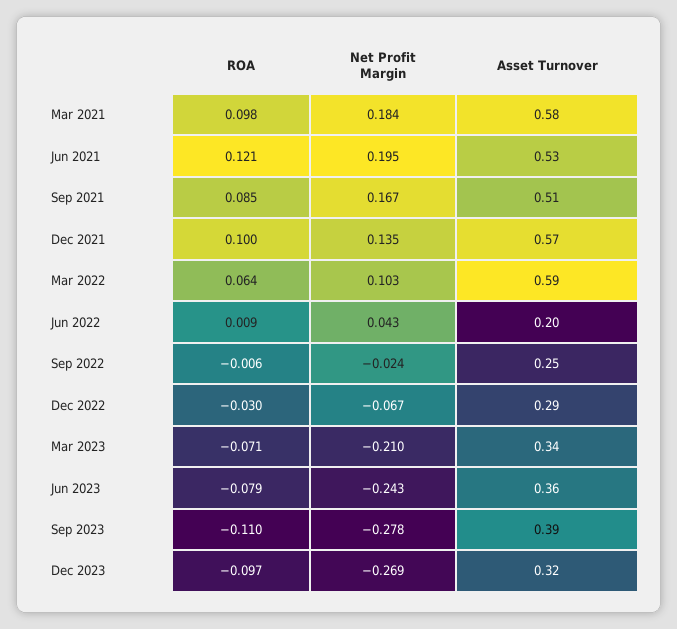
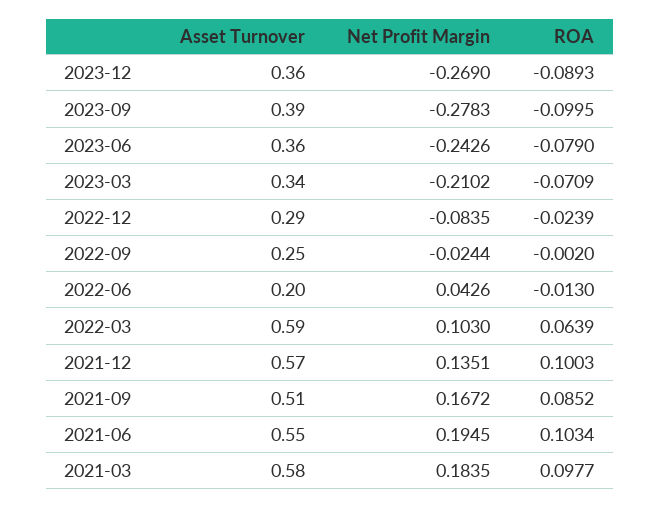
ROA, Jun 2021: 0.121 -> 0.1034
Asset Turnover, Jun 2021: 0.53 -> 0.55
ROA, Jun 2022: 0.009 -> -0.013
ROA, Sep 2022: -0.006 -> -0.002
ROA, Dec 2022: -0.03 -> -0.0239
Net Profit Margin, Dec 2022: -0.067 -> -0.0835
ROA, Sep 2023: -0.11 -> -0.0995
ROA, Dec 2023: -0.097 -> -0.0893
Asset Turnover, Dec 2023: 0.32 -> 0.36

